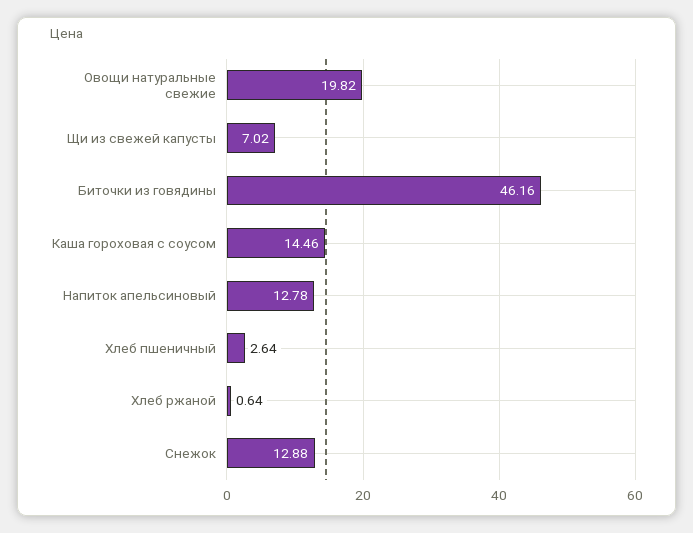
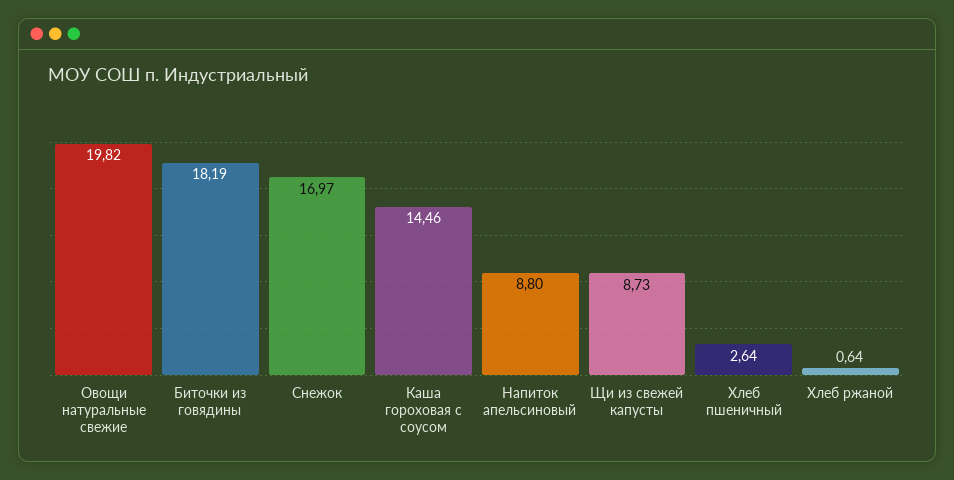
Щи из свежей капусты: 7.02 -> 8.73
Биточки из говядины: 46.16 -> 18.19
Напиток апельсиновый: 12.78 -> 8.8
Снежок: 12.88 -> 16.97

